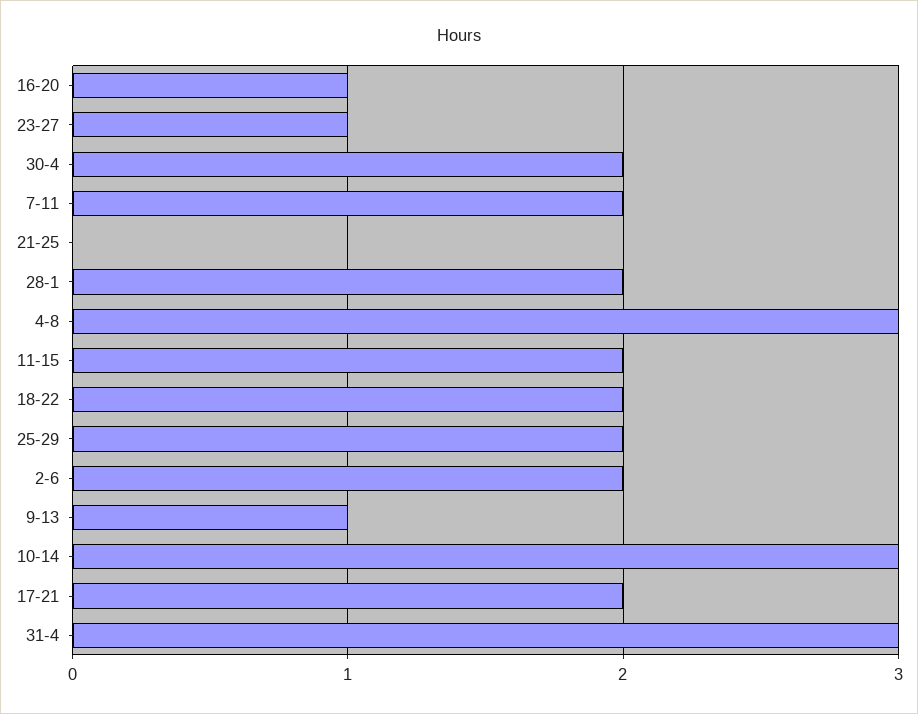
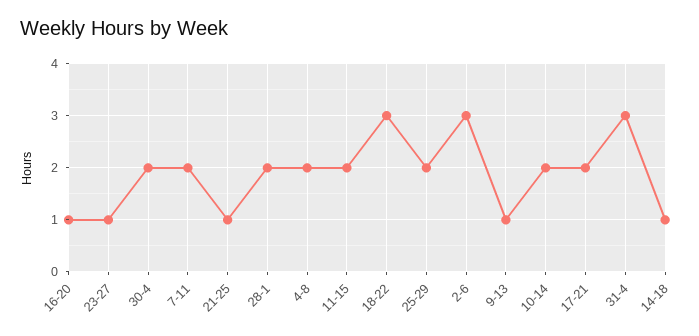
21-25: 0 -> 1
4-8: 3 -> 2
18-22: 2 -> 3
2-6: 2 -> 3
10-14: 3 -> 2
14-18: none -> 1

